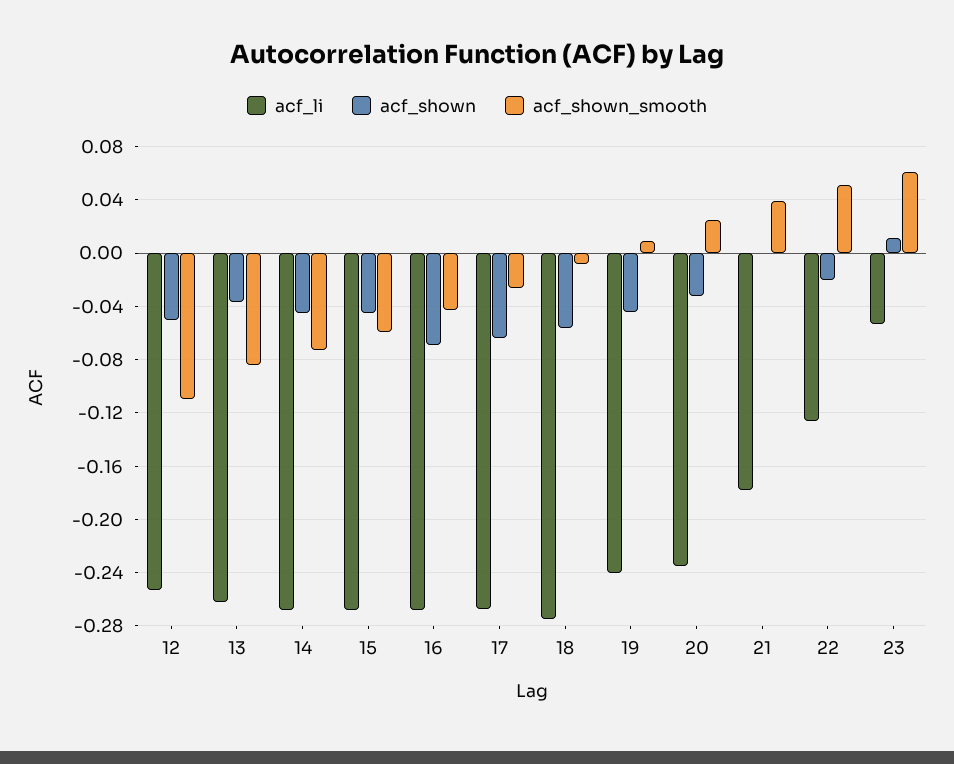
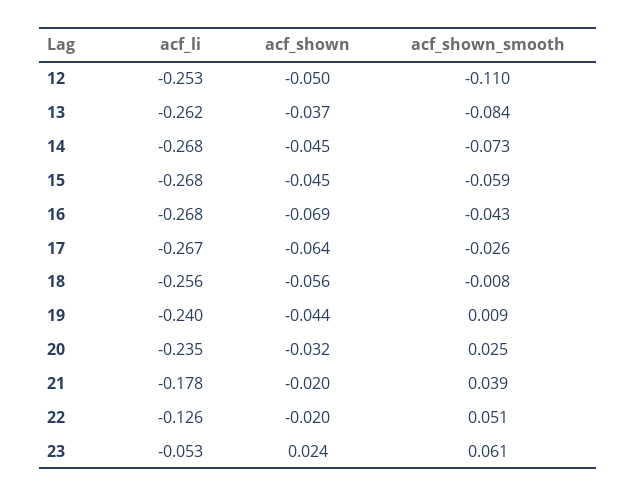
acf_li, 18: -0.275 -> -0.256
acf_shown, 21: 0 -> -0.02
acf_shown, 23: 0.01 -> 0.024

